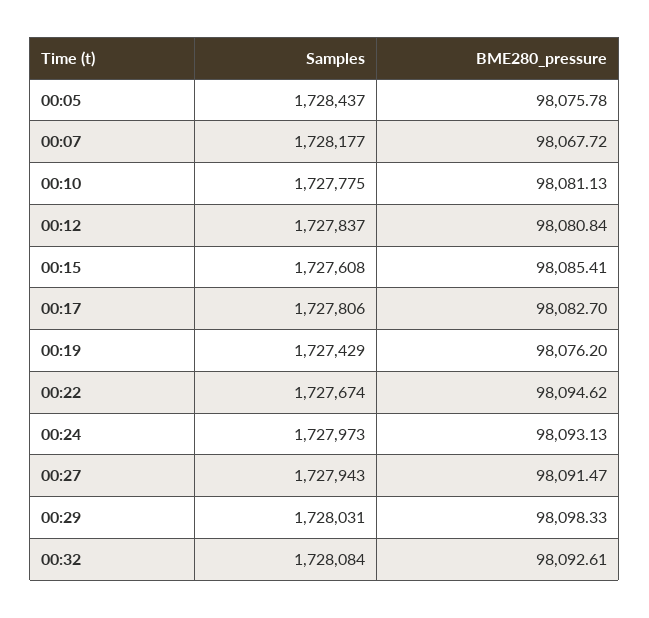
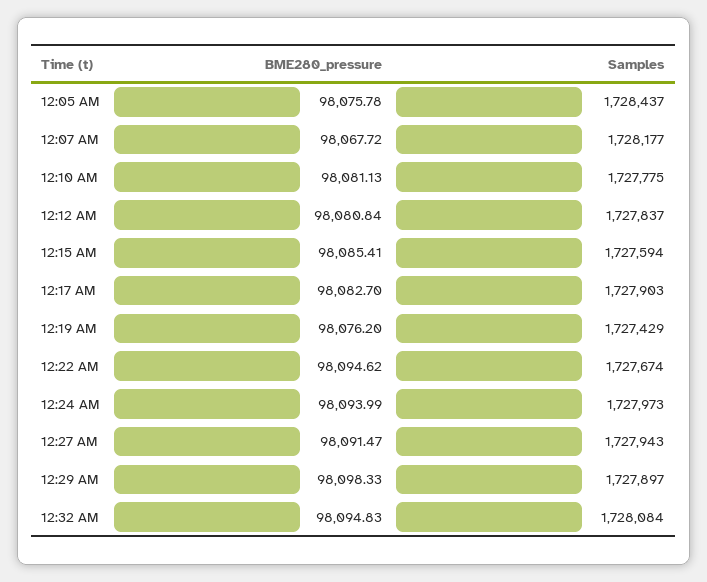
Samples, 00:15: 1727608 -> 1727594
Samples, 00:17: 1727806 -> 1727903
BME280_pressure, 00:24: 98093.13 -> 98093.99
Samples, 00:29: 1728031 -> 1727897
BME280_pressure, 00:32: 98092.61 -> 98094.83

